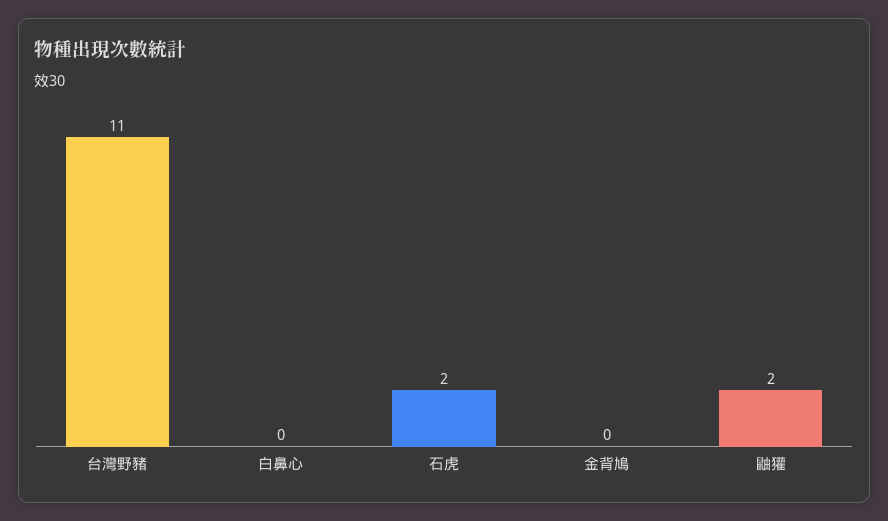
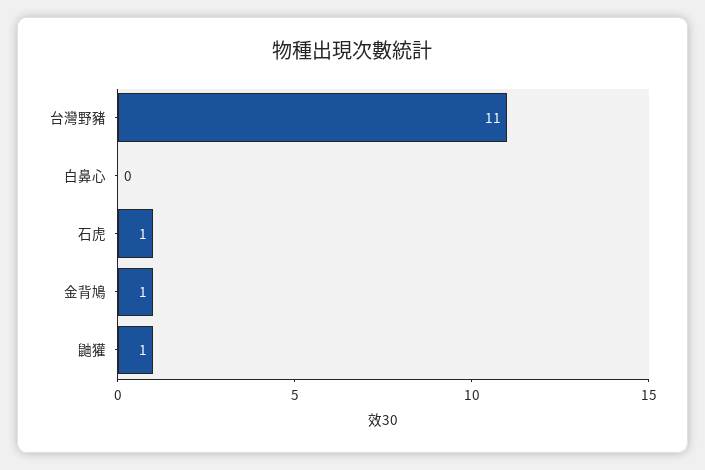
石虎: 2 -> 1
金背鳩: 0 -> 1
鼬獾: 2 -> 1

